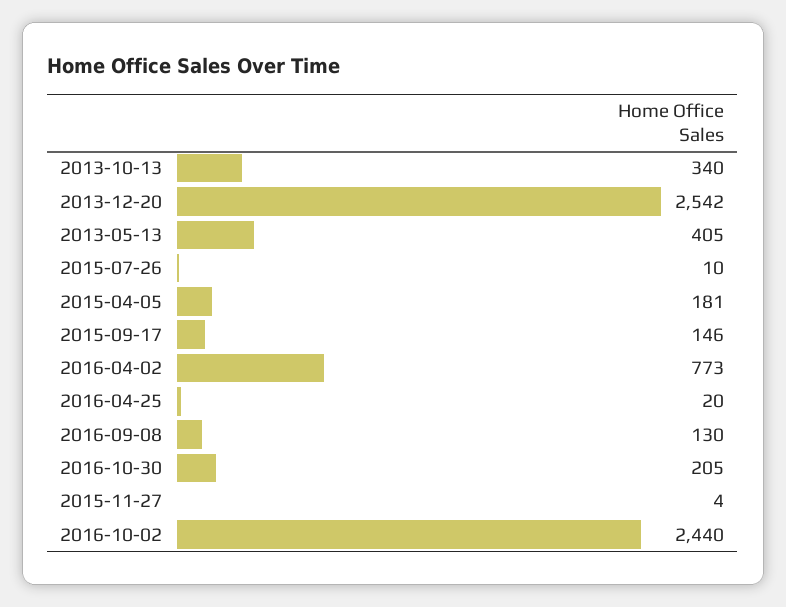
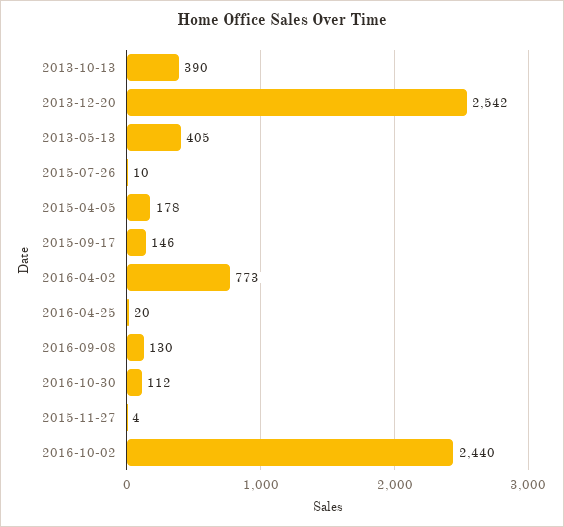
2013-10-13: 340 -> 390
2015-04-05: 181 -> 178
2016-10-30: 205 -> 112

